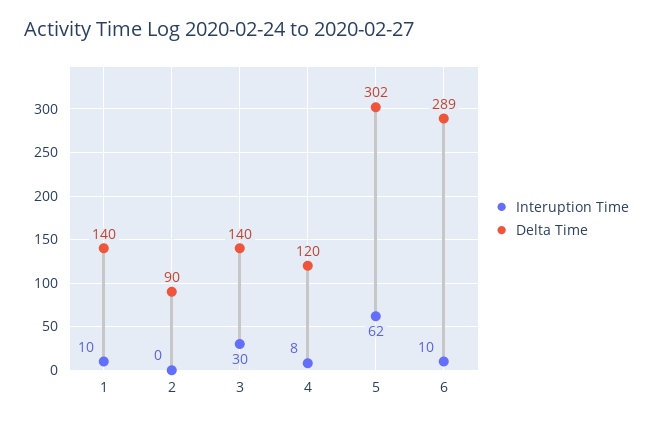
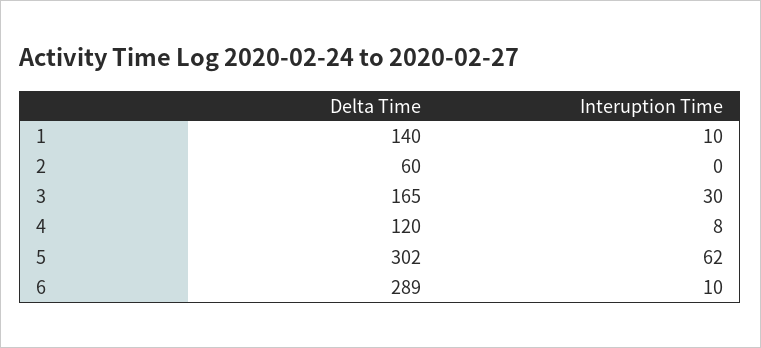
Delta Time, 2: 90 -> 60
Delta Time, 3: 140 -> 165

